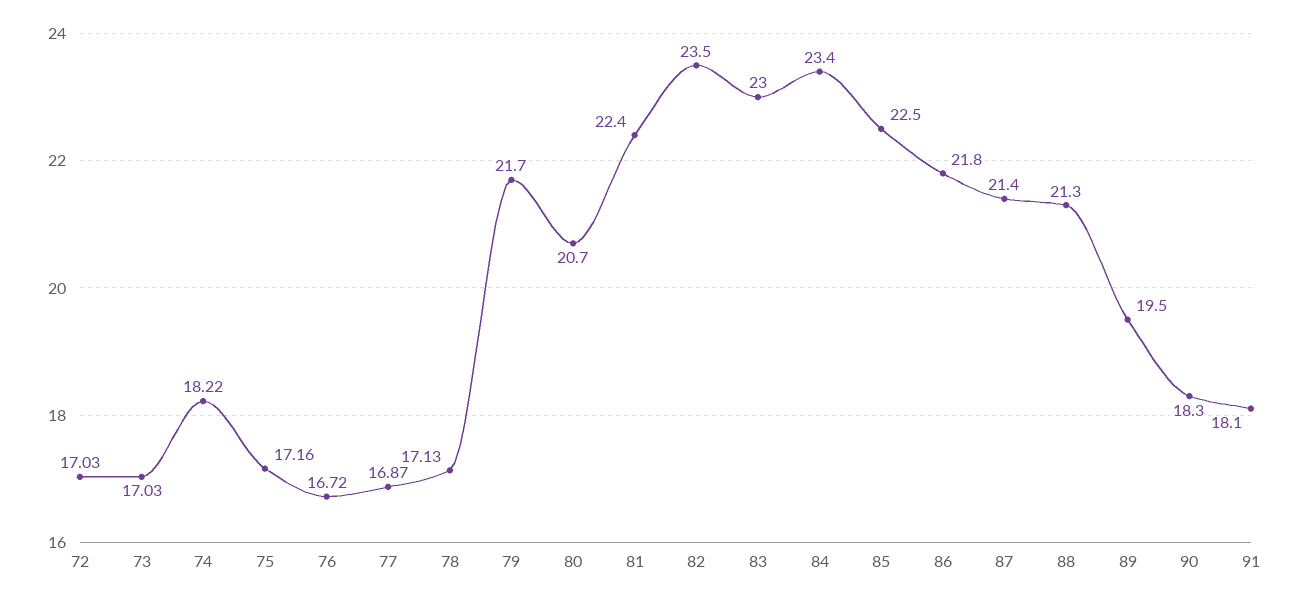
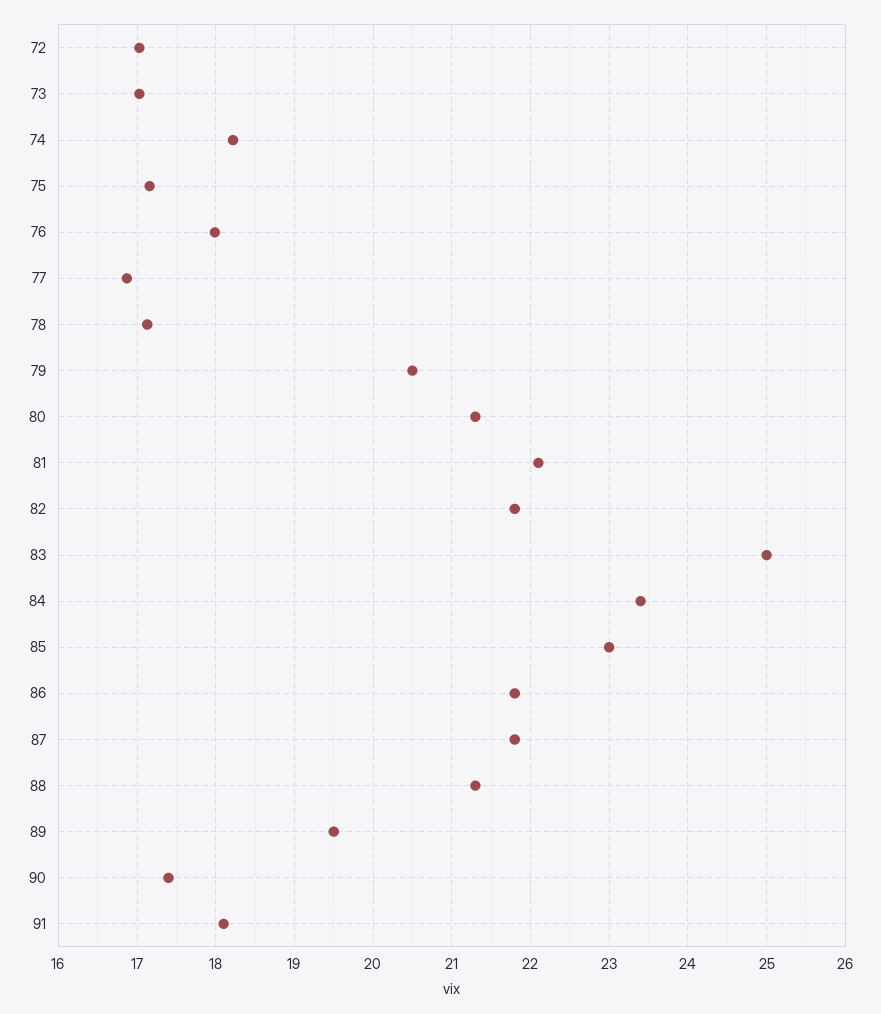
76: 16.72 -> 18
79: 21.7 -> 20.5
80: 20.7 -> 21.3
81: 22.4 -> 22.1
82: 23.5 -> 21.8
83: 23 -> 25
85: 22.5 -> 23
87: 21.4 -> 21.8
90: 18.3 -> 17.4

